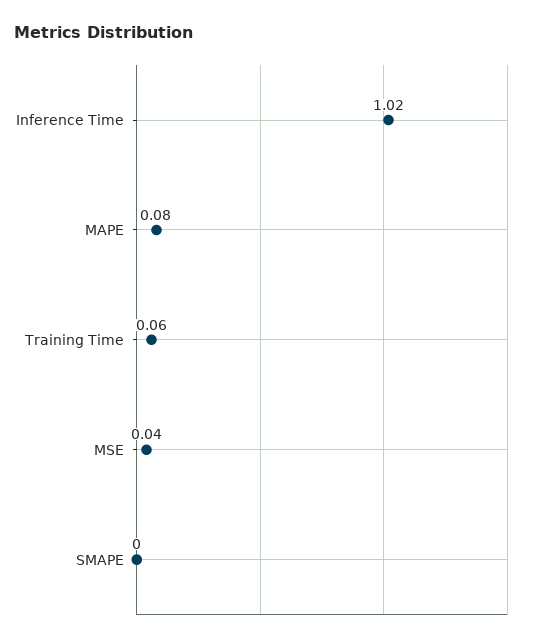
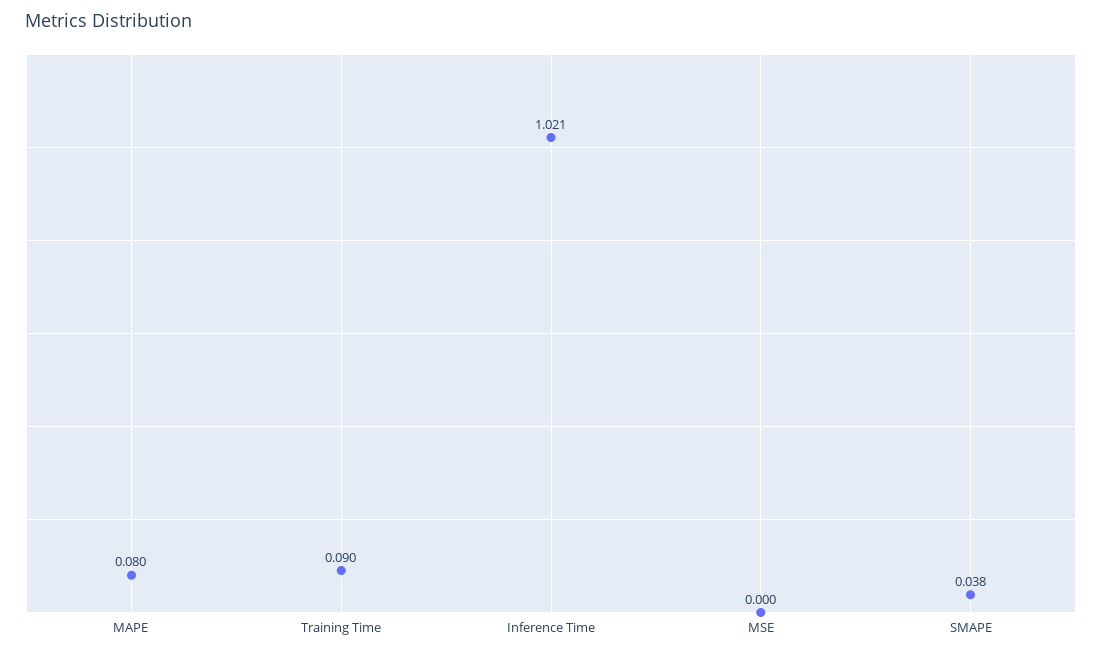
Training Time: 0.06 -> 0.09
MSE: 0.04 -> 0
SMAPE: 0 -> 0.038

